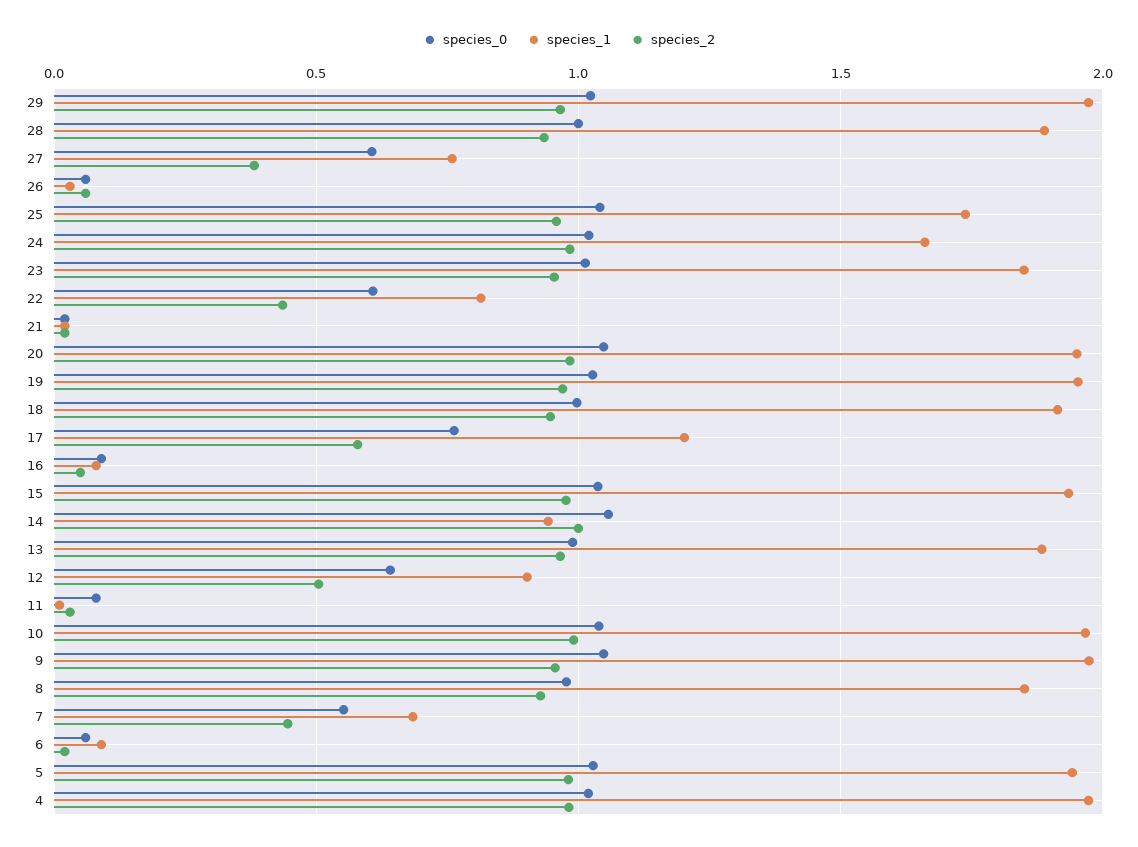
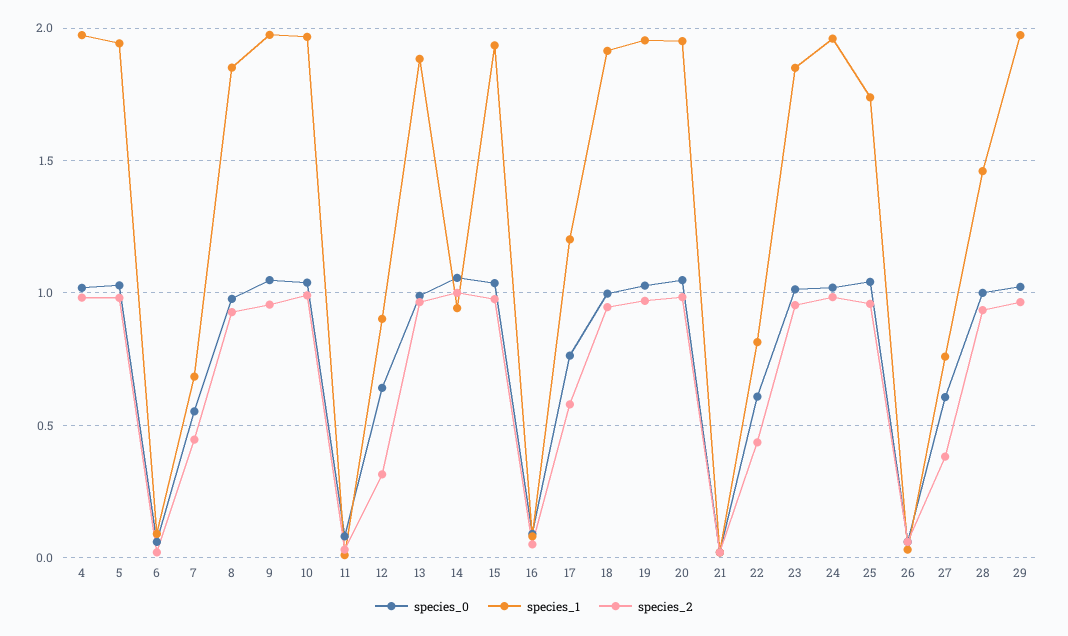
species_1, 28: 1.9 -> 1.45
species_1, 24: 1.65 -> 1.95
species_2, 12: 0.5 -> 0.3

